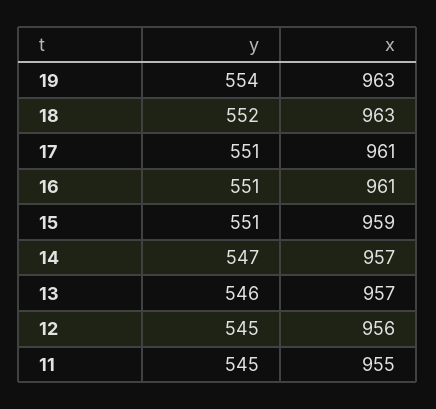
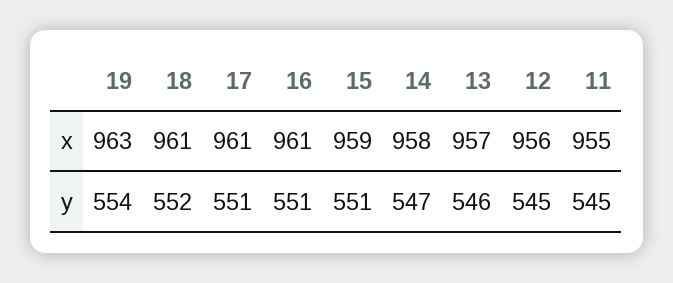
x, 18: 963 -> 961
x, 14: 957 -> 958

